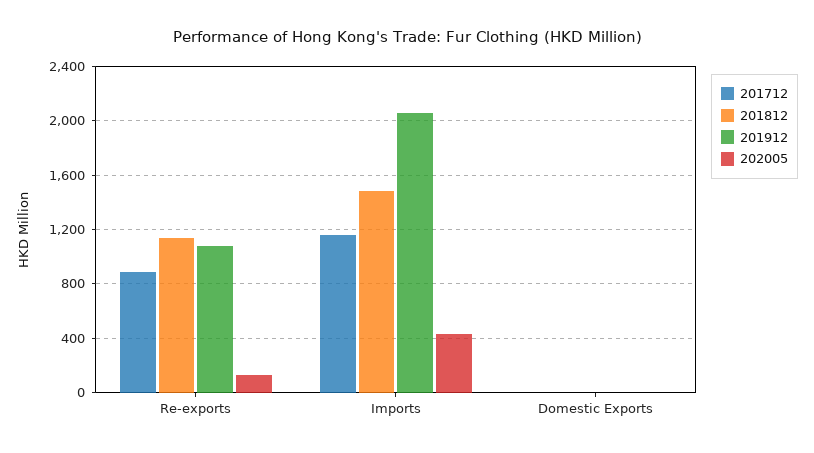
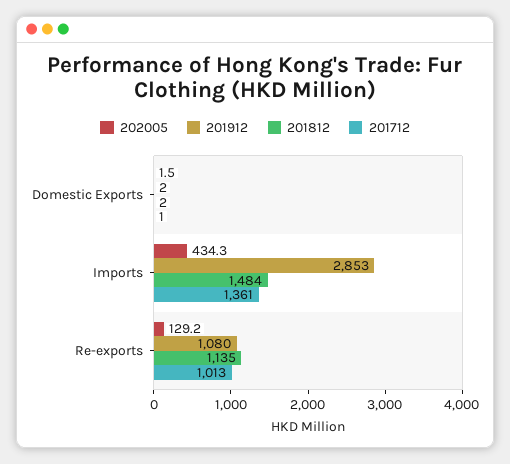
201712, Re-exports: 900 -> 1013
201712, Imports: 1150 -> 1361
201912, Imports: 2050 -> 2853

